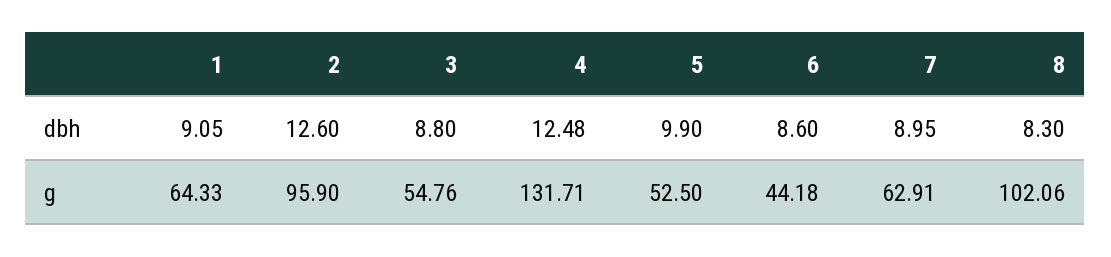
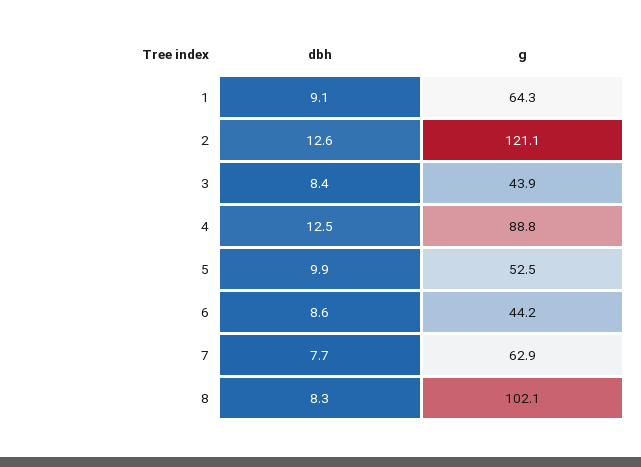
3, dbh: 8.8 -> 8.4
7, dbh: 8.95 -> 7.7
2, g: 95.9 -> 121.1
3, g: 54.76 -> 43.9
4, g: 131.71 -> 88.8

